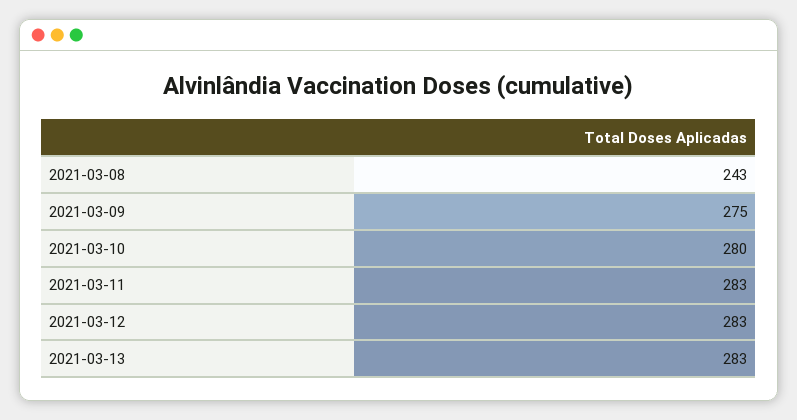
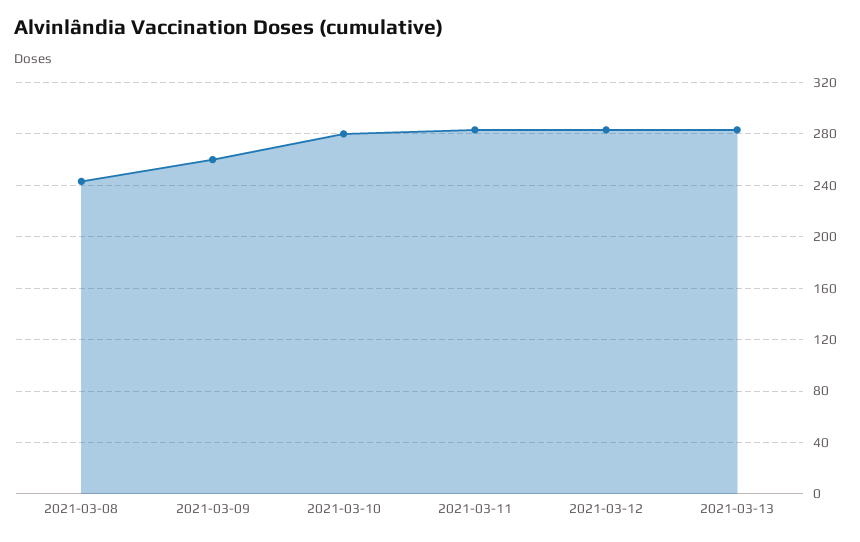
2021-03-09: 275 -> 260

